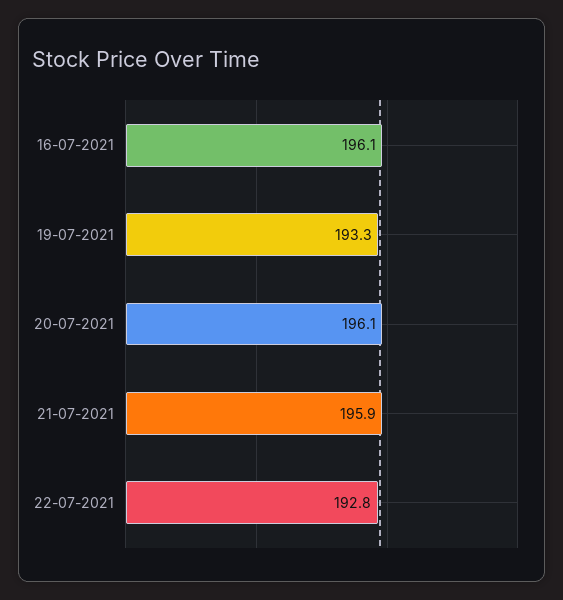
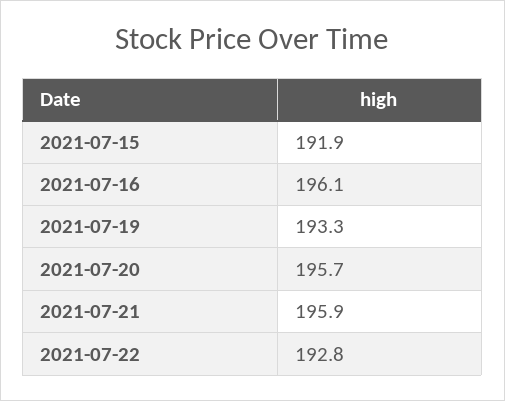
20-07-2021: 196.1 -> 195.7
2021-07-15: none -> 191.9

